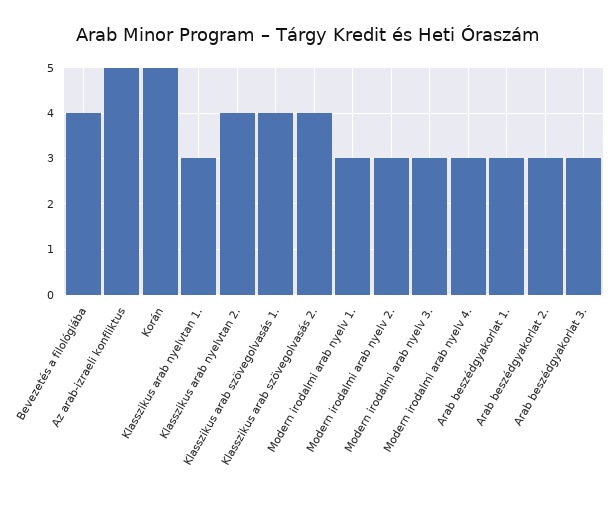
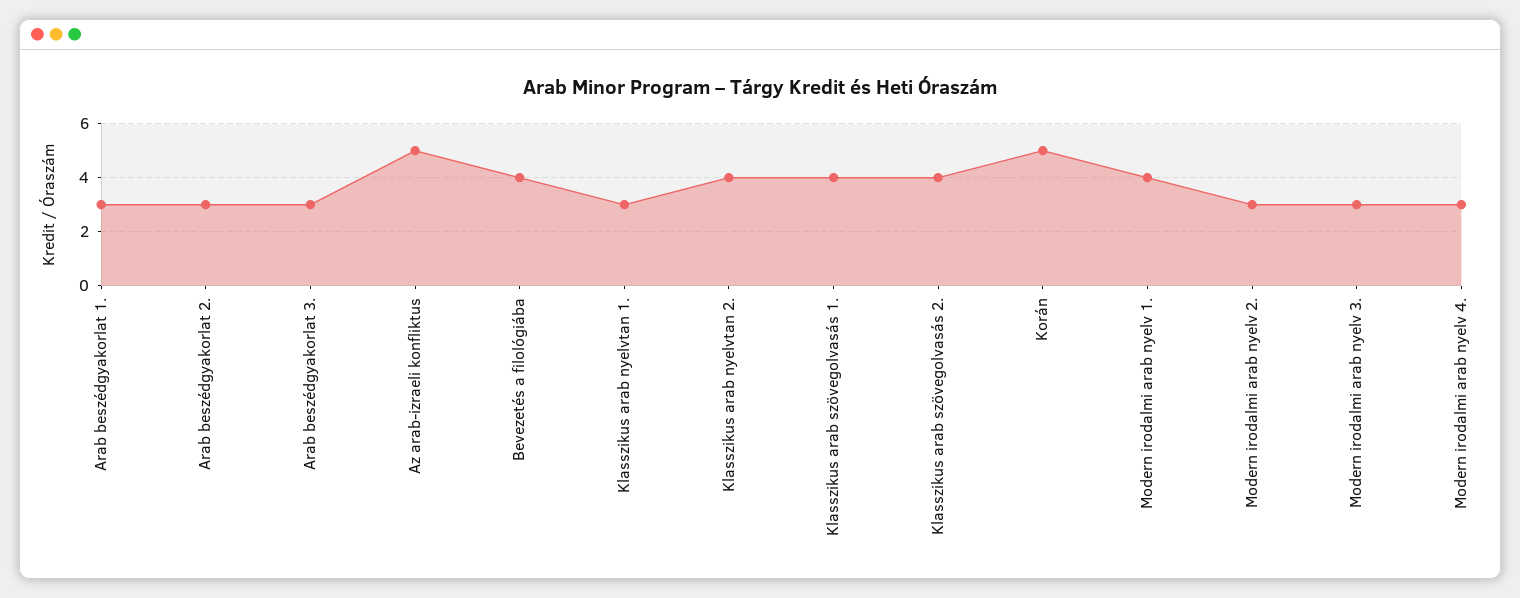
Modern irodalmi arab nyelv 1.: 3 -> 4

